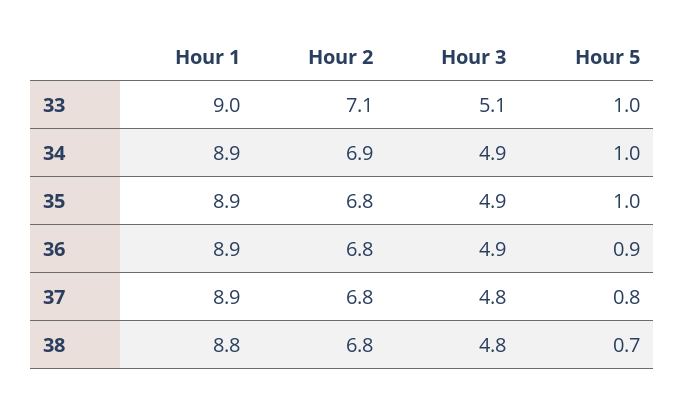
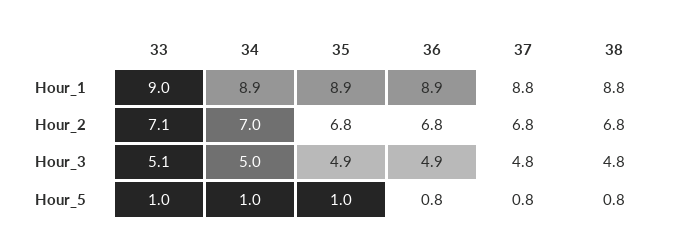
Hour 2, 34: 6.9 -> 7
Hour 3, 34: 4.9 -> 5
Hour 5, 36: 0.9 -> 0.8
Hour 1, 37: 8.9 -> 8.8
Hour 5, 38: 0.7 -> 0.8

